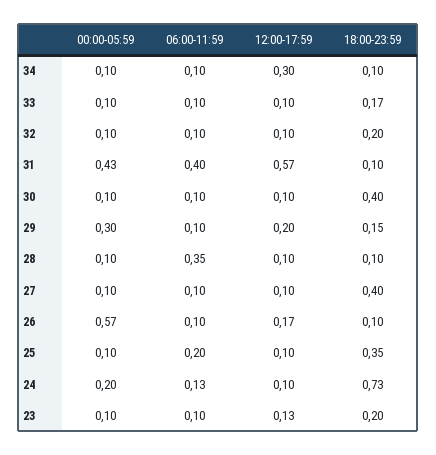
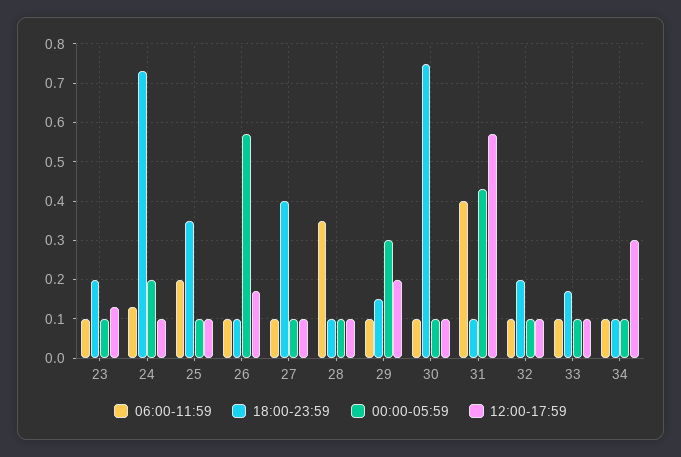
18:00-23:59, 30: 0.4 -> 0.75

